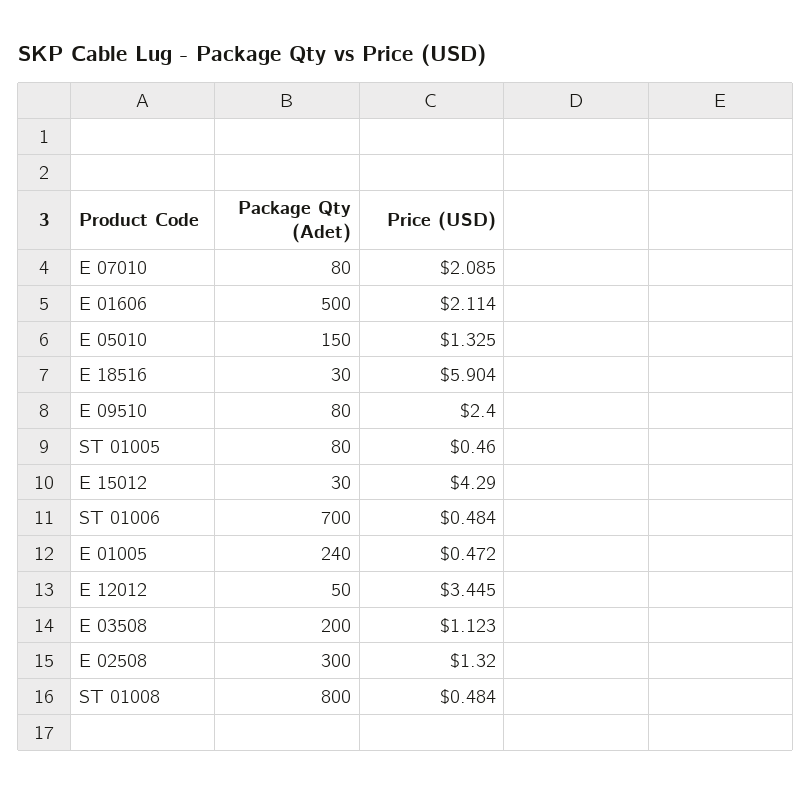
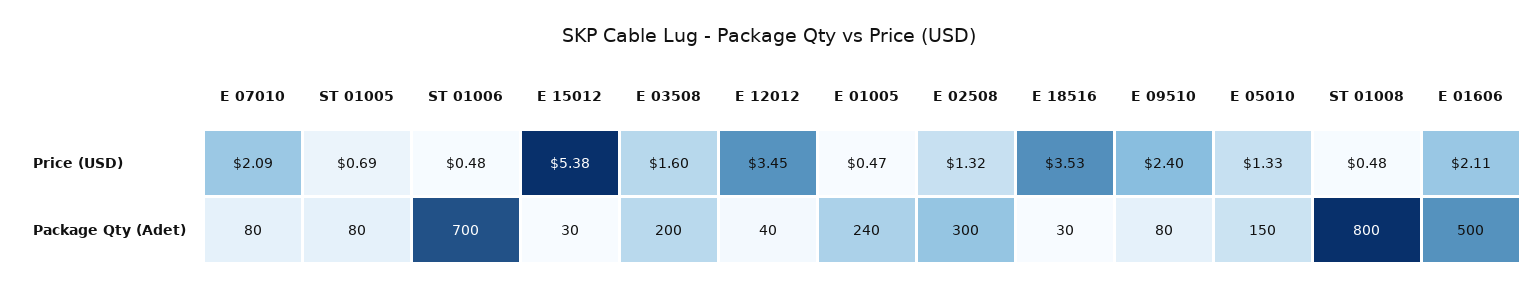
Price (USD), E 18516: 5.904 -> 3.53
Price (USD), ST 01005: 0.46 -> 0.69
Price (USD), E 15012: 4.29 -> 5.38
Package Qty (Adet), E 12012: 50 -> 40
Price (USD), E 03508: 1.123 -> 1.6

